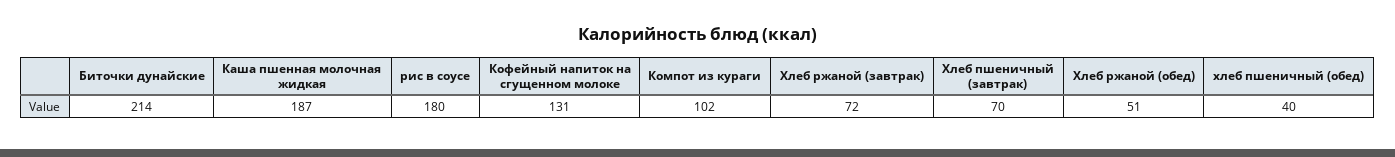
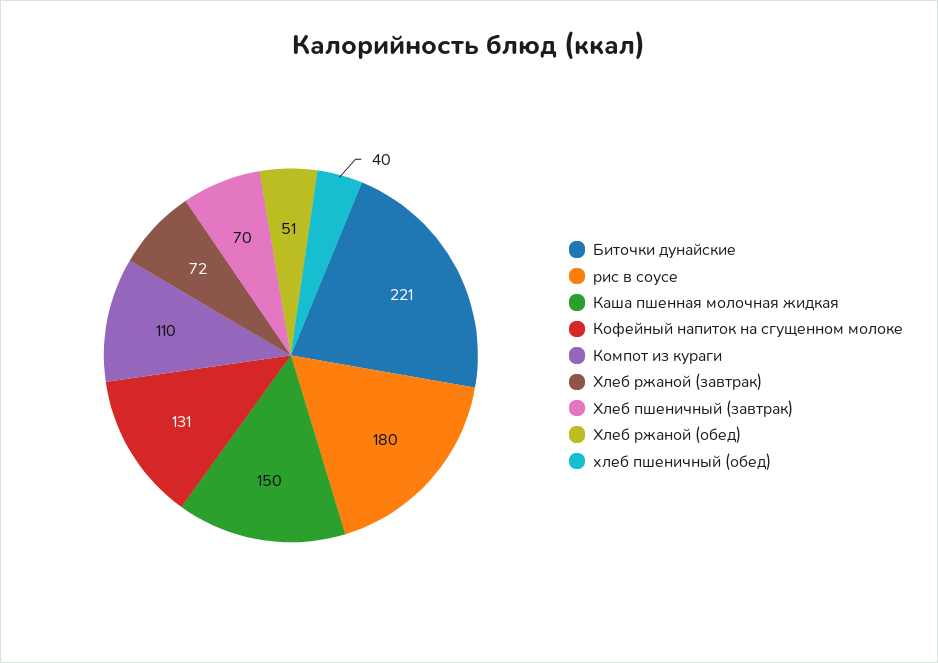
Биточки дунайские: 214 -> 221
Каша пшенная молочная жидкая: 187 -> 150
Компот из кураги: 102 -> 110

